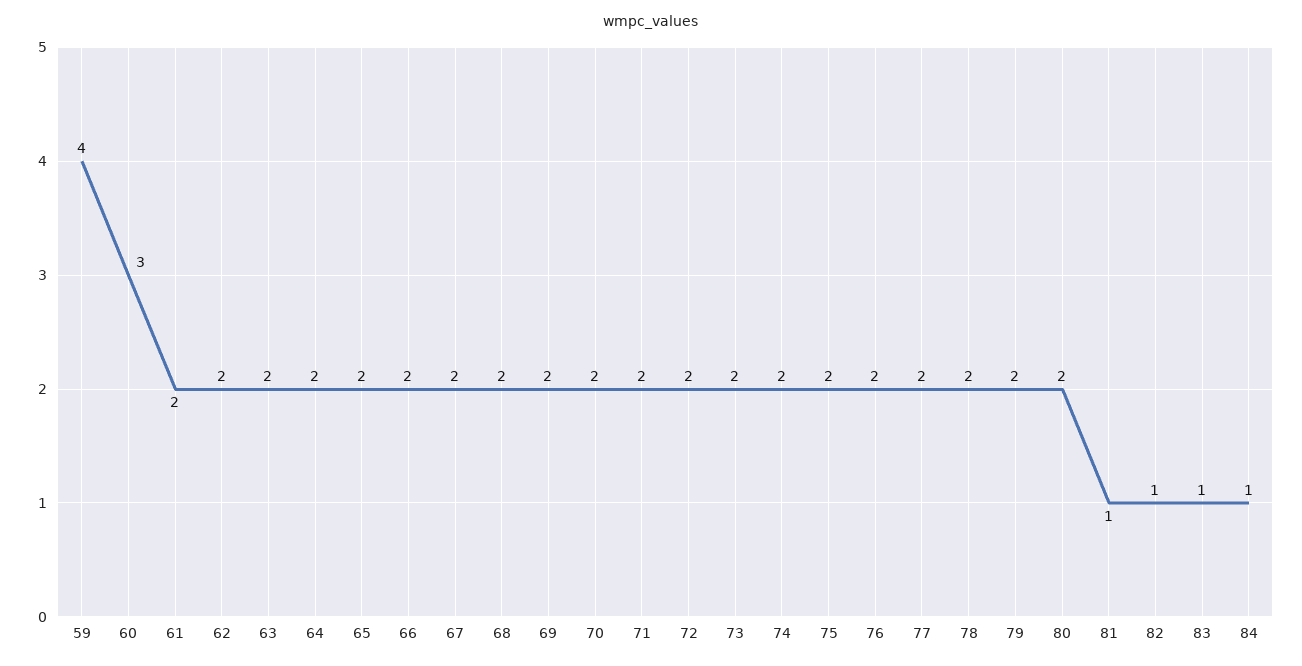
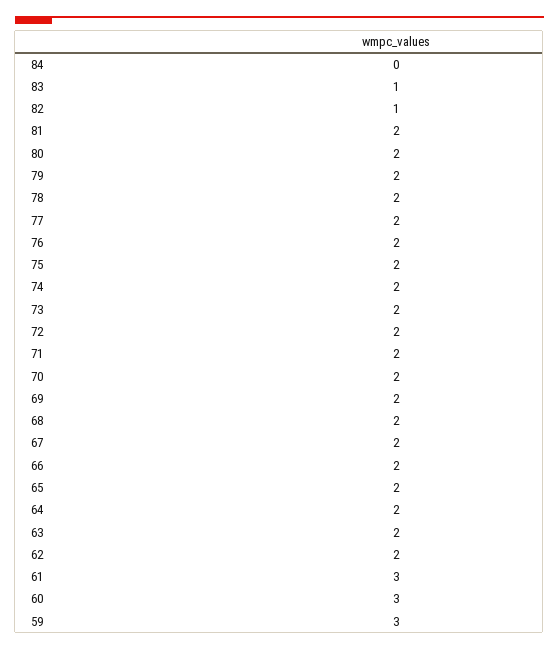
59: 4 -> 3
61: 2 -> 3
81: 1 -> 2
84: 1 -> 0

